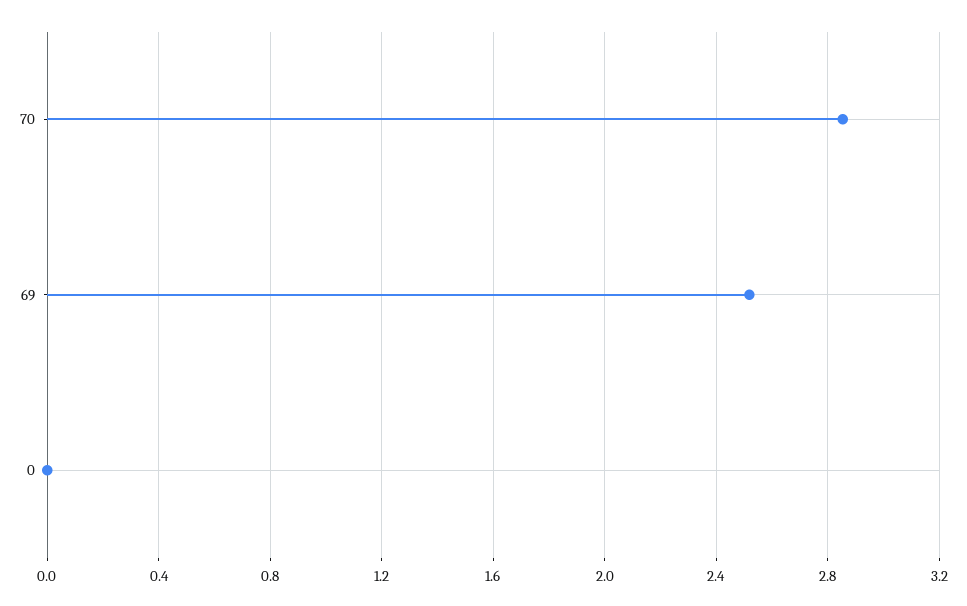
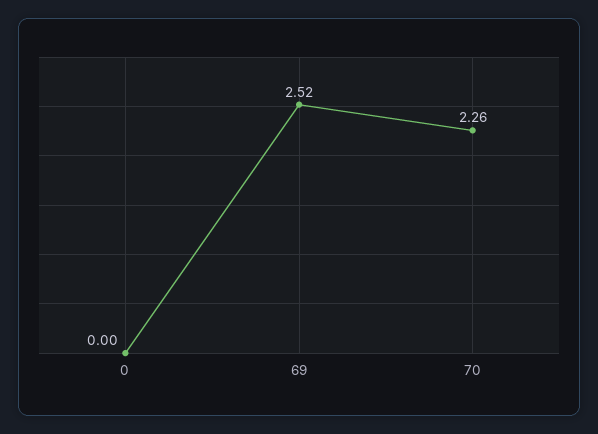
70: 2.85 -> 2.26

